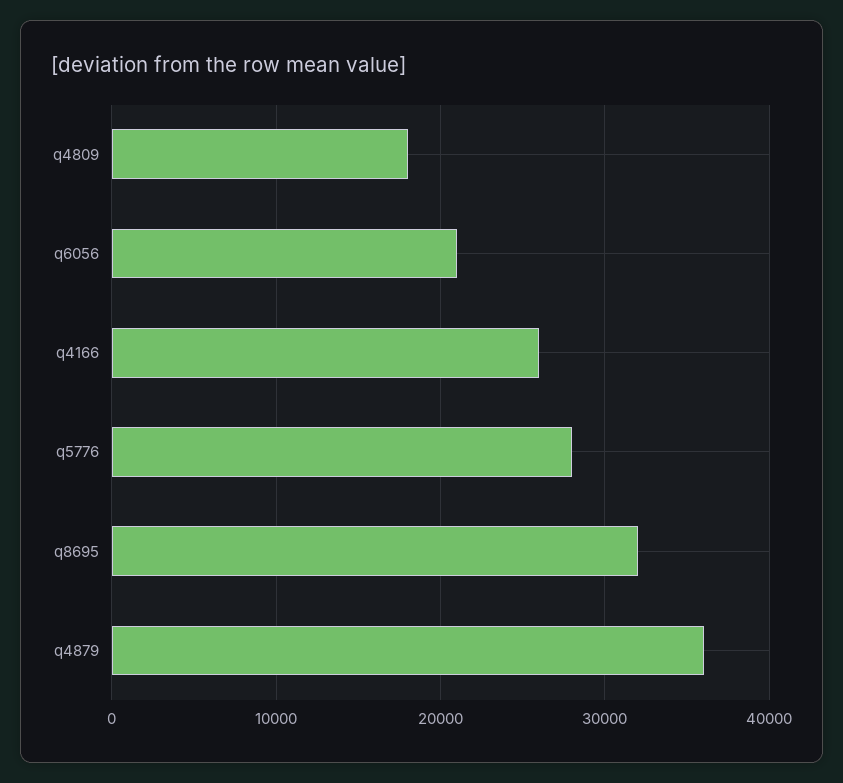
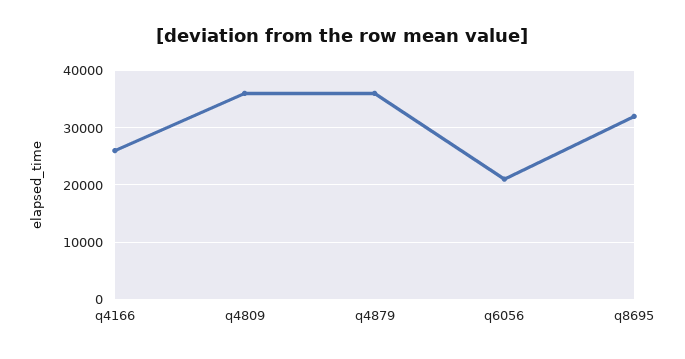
q4809: 18000 -> 36000
q5776: 28000 -> none

